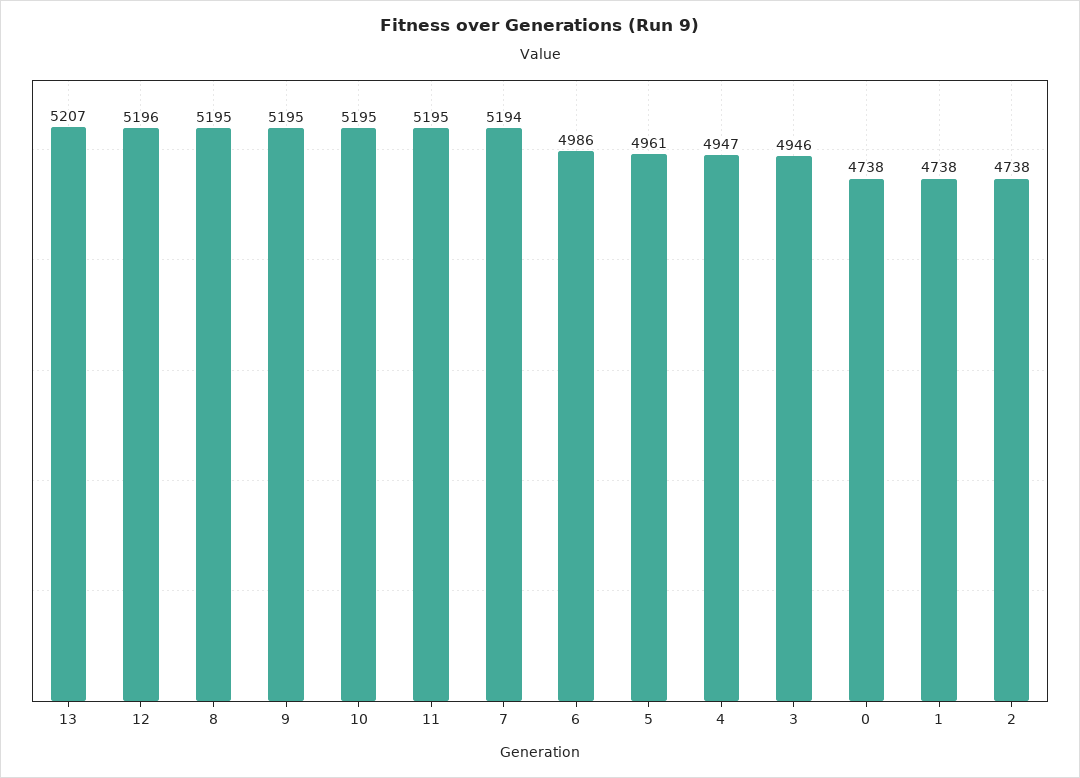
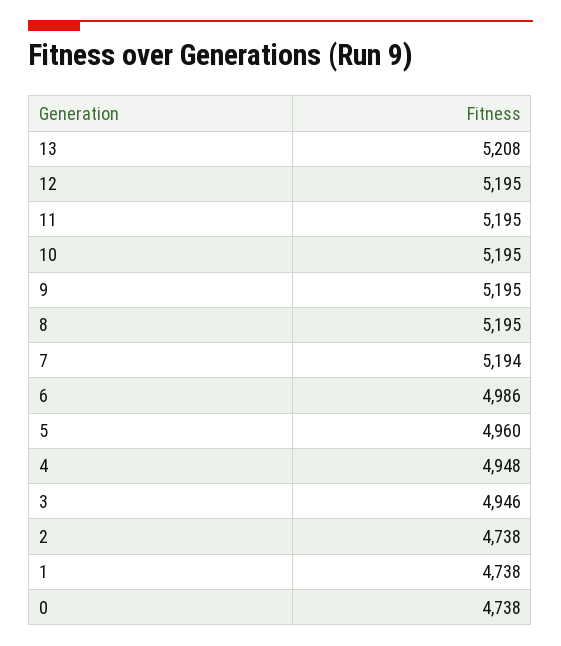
13: 5207 -> 5208
12: 5196 -> 5195
5: 4961 -> 4960
4: 4947 -> 4948

